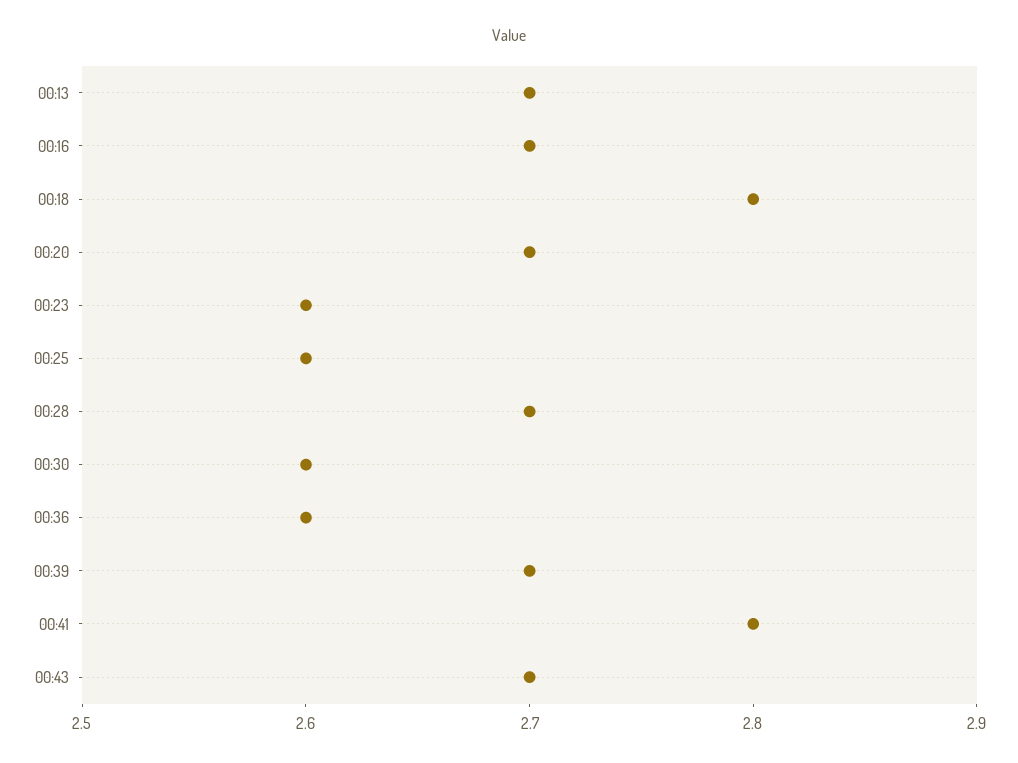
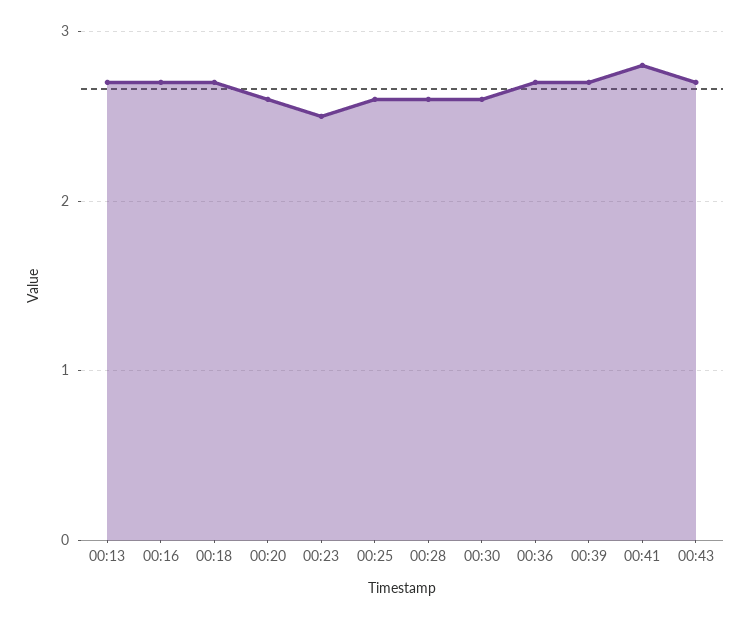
00:18: 2.8 -> 2.7
00:20: 2.7 -> 2.6
00:23: 2.6 -> 2.5
00:28: 2.7 -> 2.6
00:36: 2.6 -> 2.7

